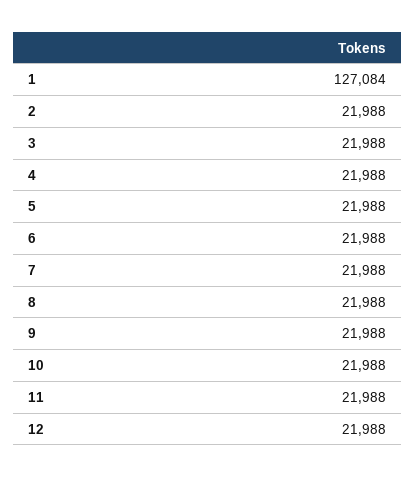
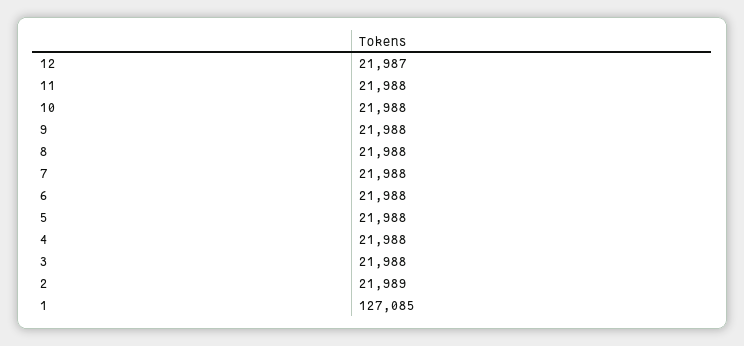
1: 127084 -> 127085
2: 21988 -> 21989
12: 21988 -> 21987

